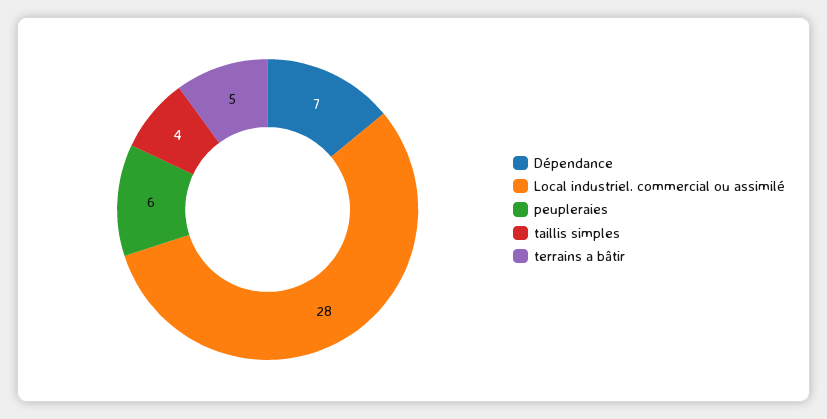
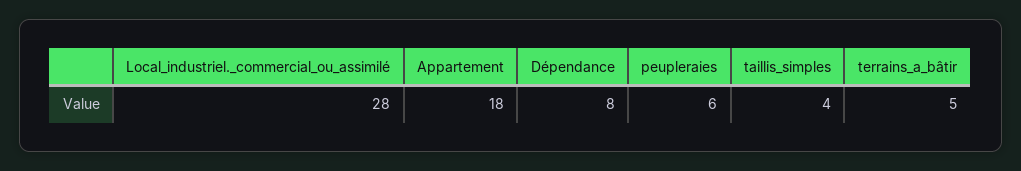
Dépendance: 7 -> 8
Appartement: none -> 18

